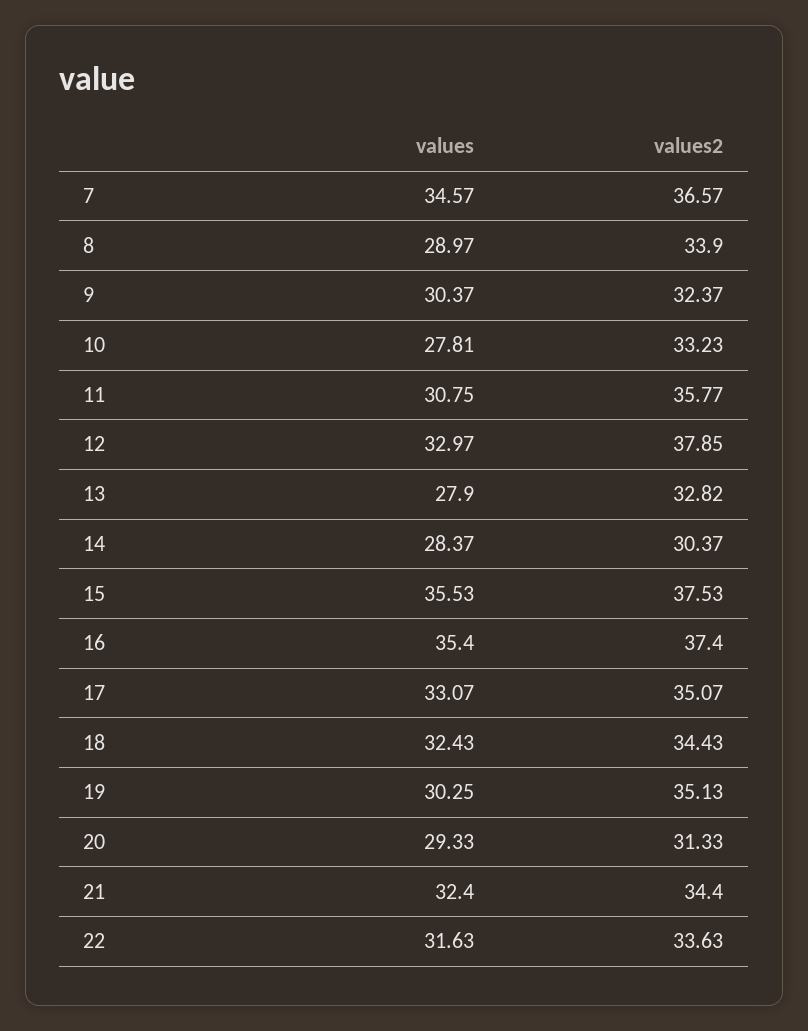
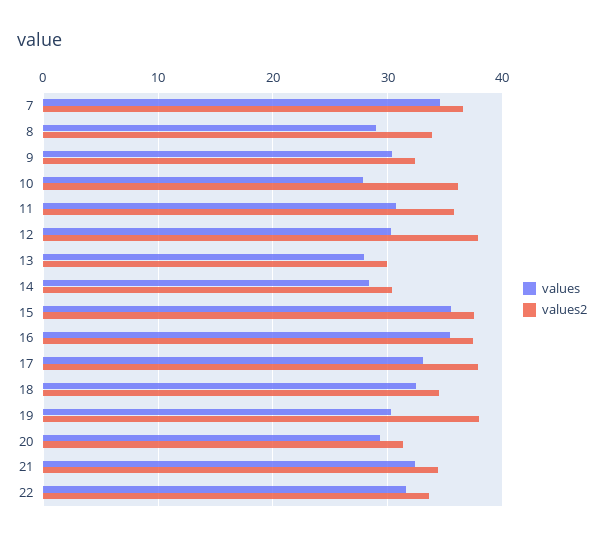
values2, 10: 33.23 -> 36
values, 12: 32.97 -> 30
values2, 13: 32.82 -> 30
values2, 17: 35.07 -> 38
values2, 19: 35.13 -> 38

